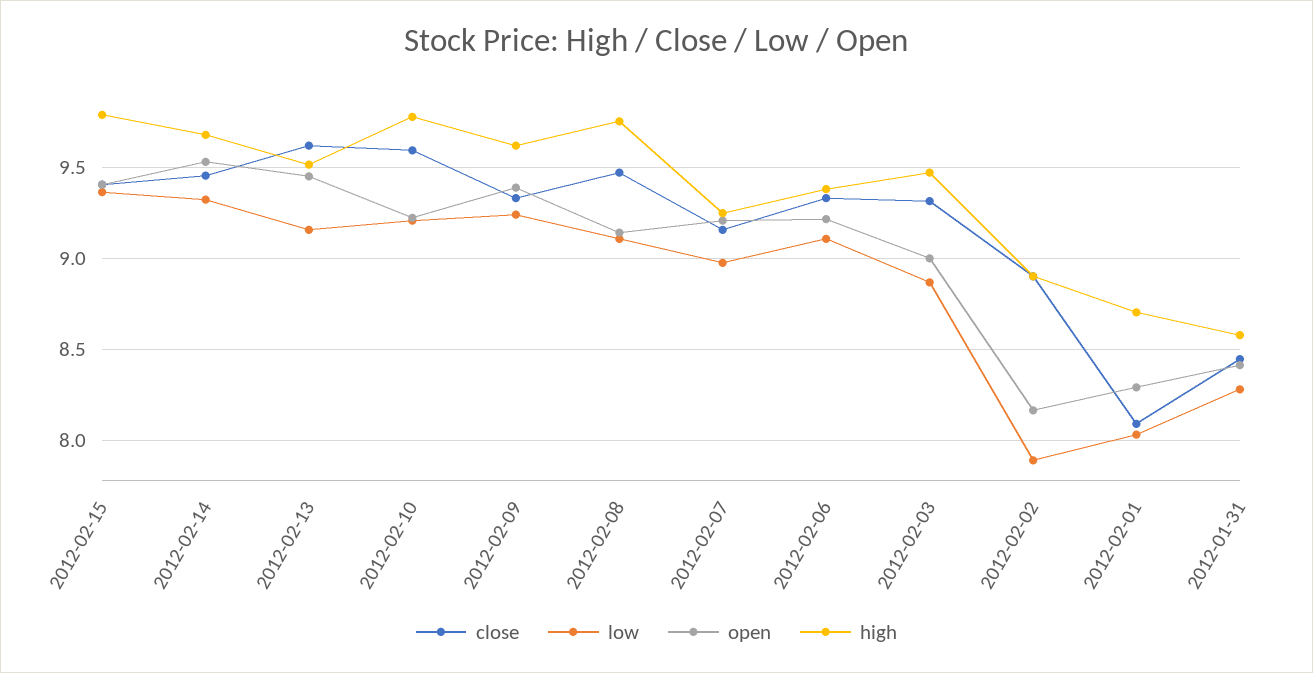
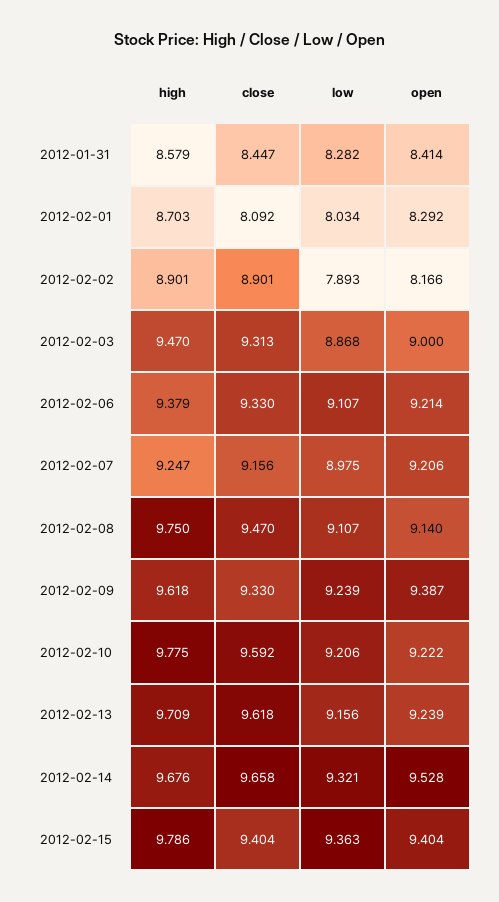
close, 2012-02-14: 9.45 -> 9.658
open, 2012-02-13: 9.45 -> 9.239
high, 2012-02-13: 9.5 -> 9.709

